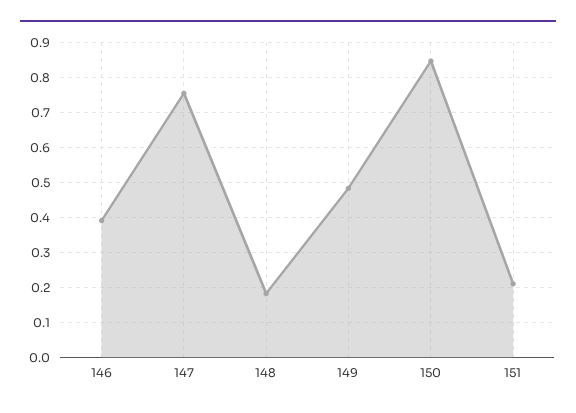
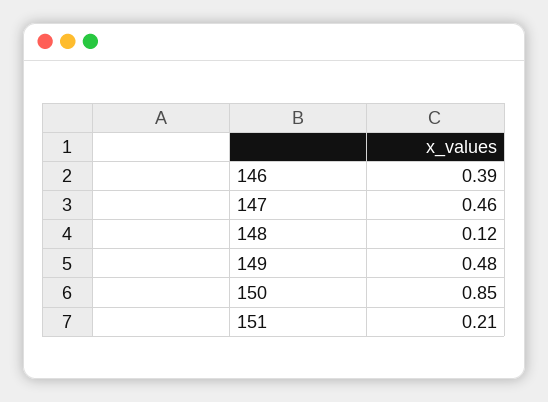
147: 0.76 -> 0.46
148: 0.18 -> 0.12

